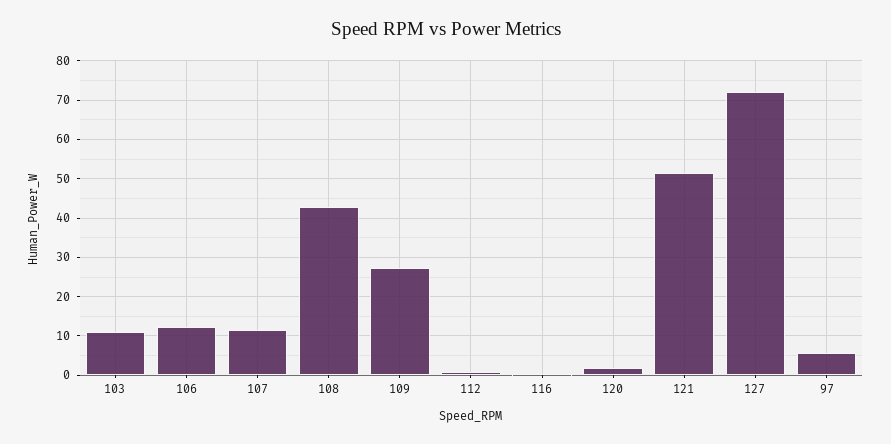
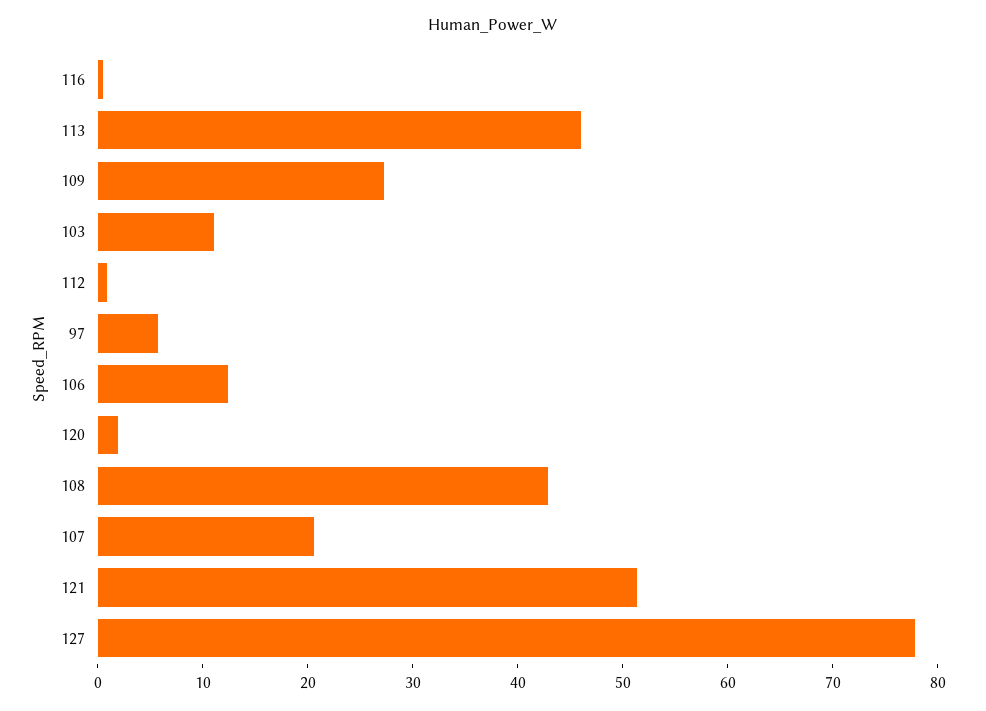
107: 12 -> 20
127: 72 -> 78
113: none -> 46

